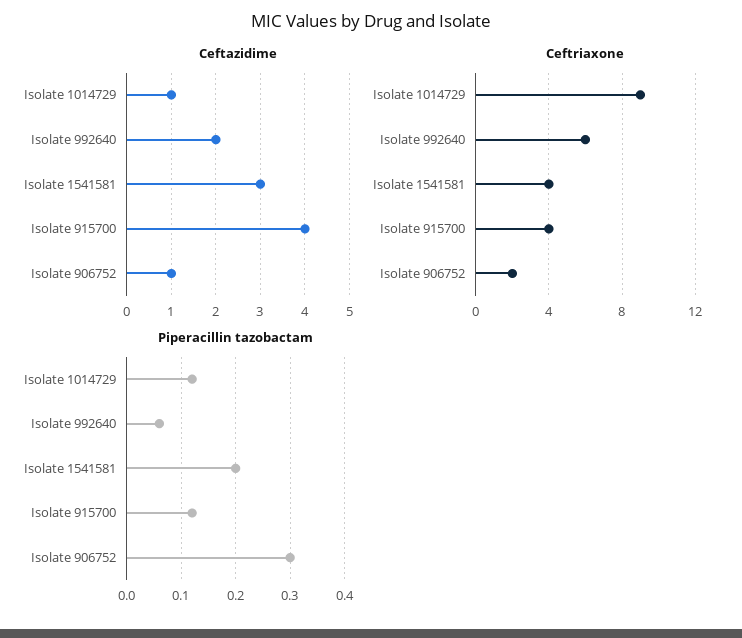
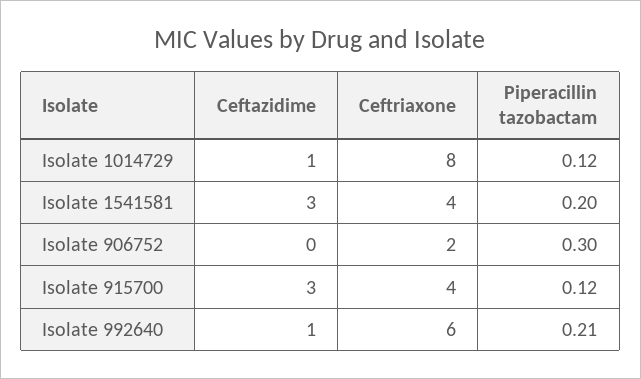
Ceftazidime, Isolate 992640: 2 -> 1
Ceftazidime, Isolate 915700: 4 -> 3
Ceftazidime, Isolate 906752: 1 -> 0
Ceftriaxone, Isolate 1014729: 9 -> 8
Piperacillin tazobactam, Isolate 992640: 0.05 -> 0.21

